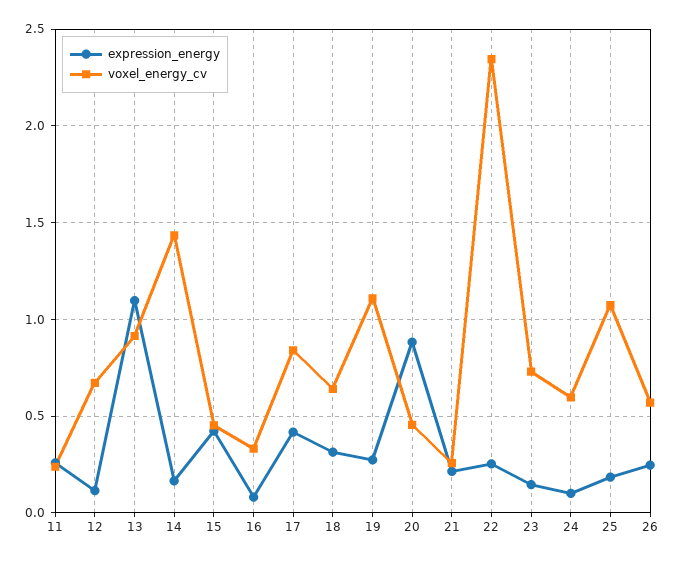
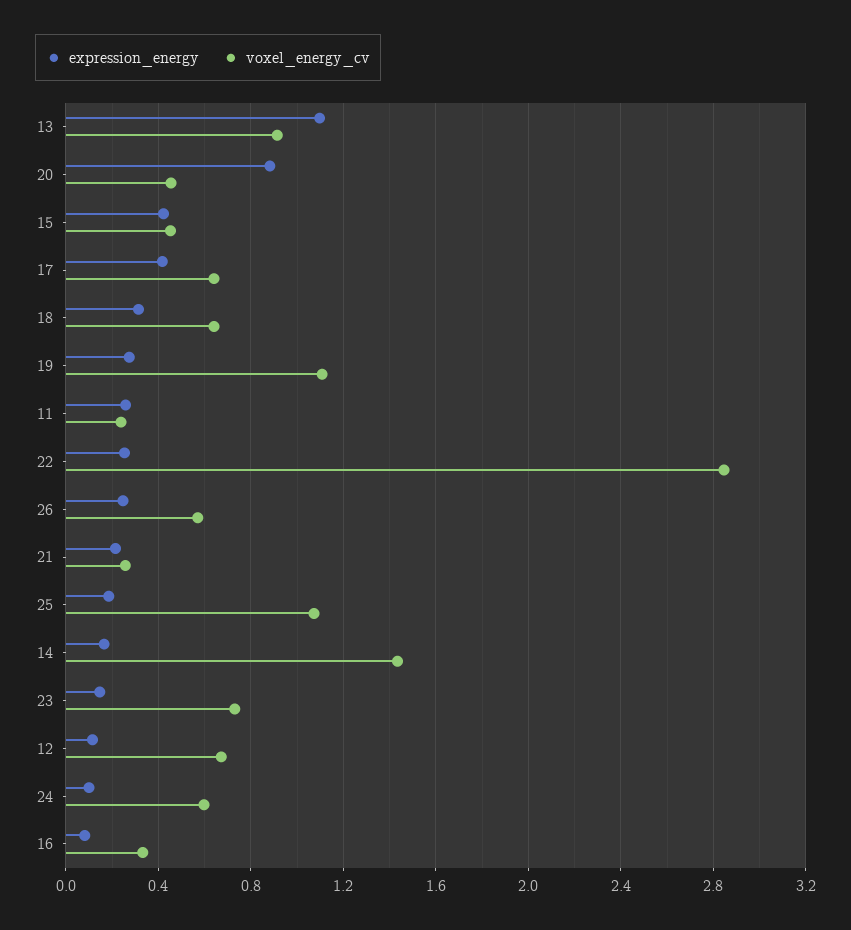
voxel_energy_cv, 17: 0.85 -> 0.65
voxel_energy_cv, 22: 2.35 -> 2.85

